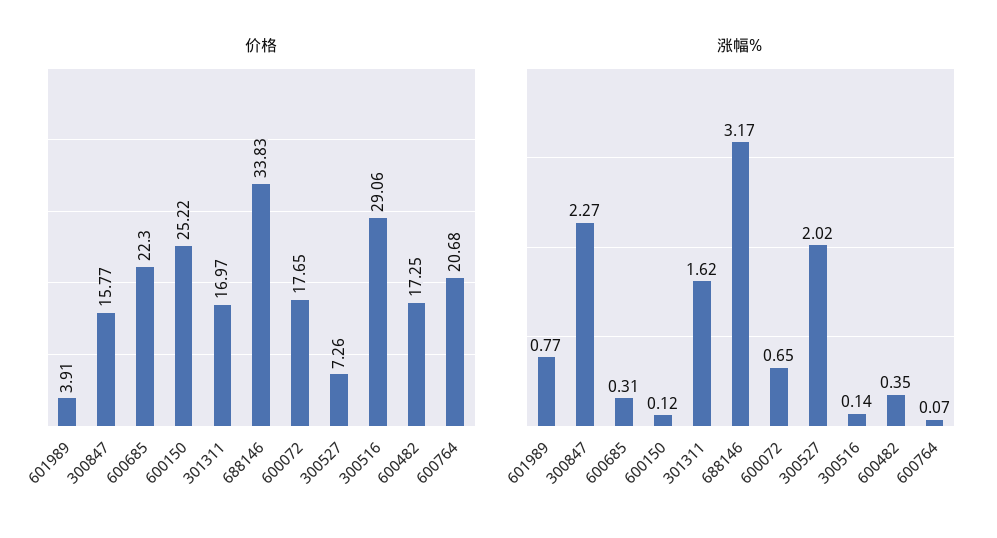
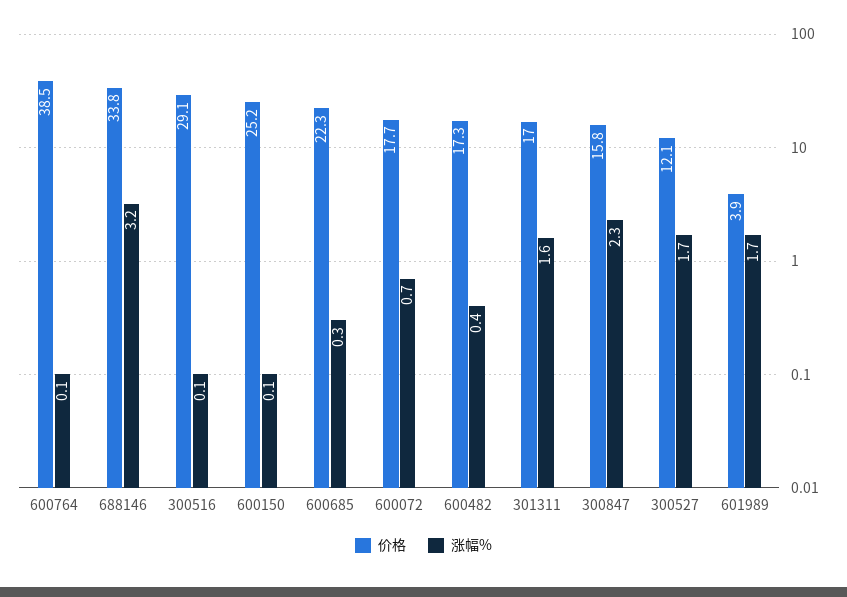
价格, 300527: 7.26 -> 12.1
价格, 600764: 20.68 -> 38.5
涨幅%, 601989: 0.77 -> 1.7
涨幅%, 300527: 2.02 -> 1.7

